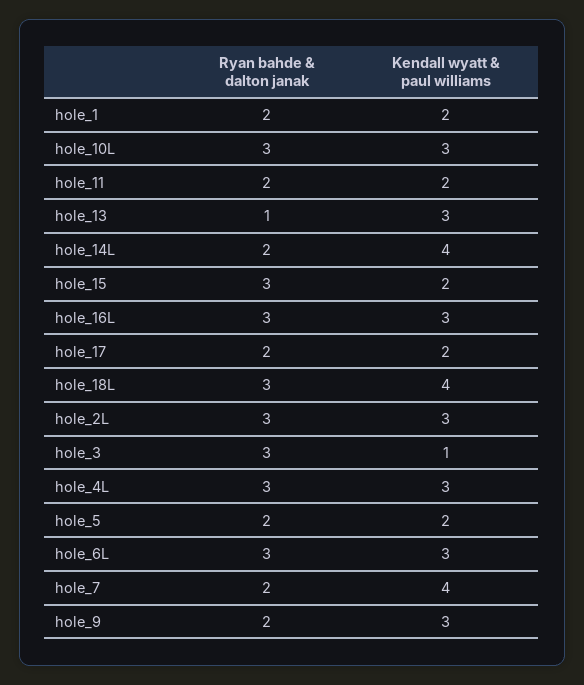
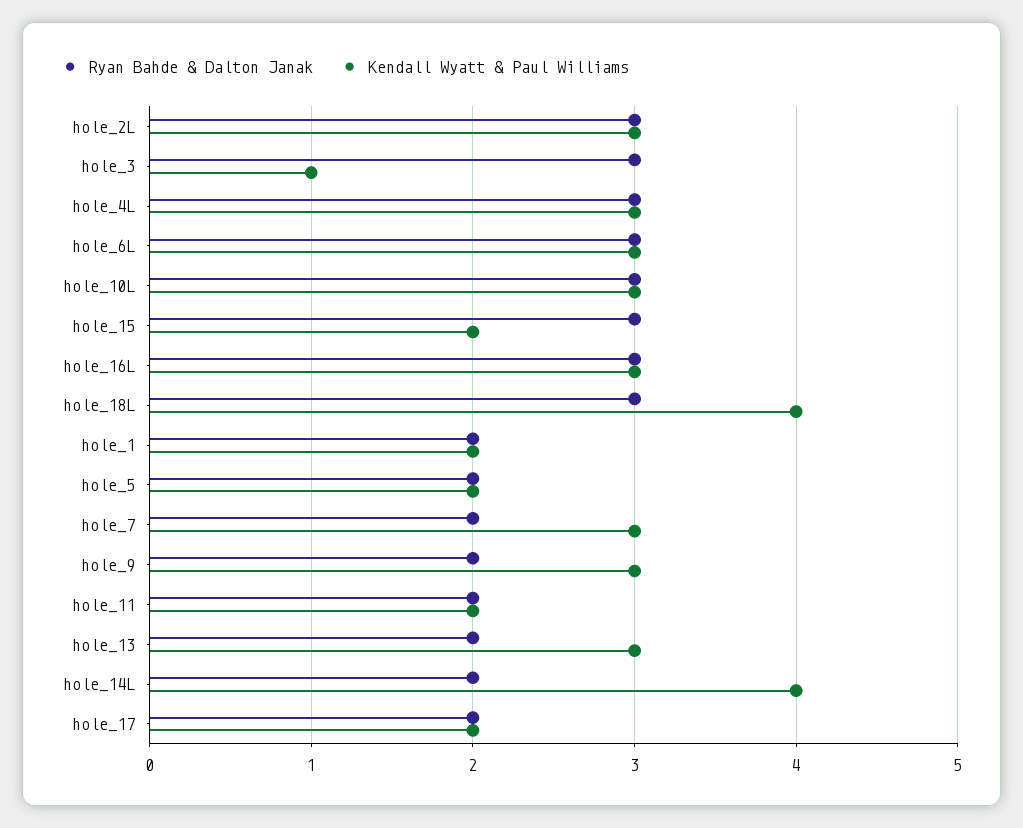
Ryan bahde & dalton janak, hole_13: 1 -> 2
Kendall wyatt & paul williams, hole_7: 4 -> 3

